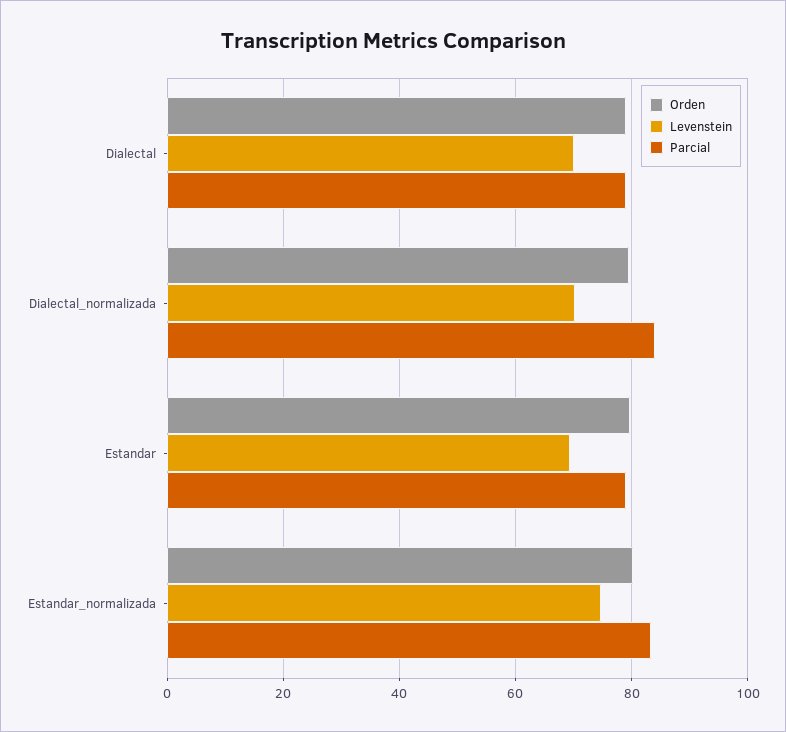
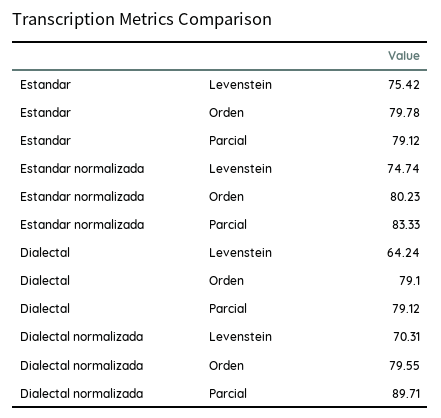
Levenstein, Dialectal: 70 -> 64.24
Parcial, Dialectal_normalizada: 84 -> 89.71
Levenstein, Estandar: 70 -> 75.42

